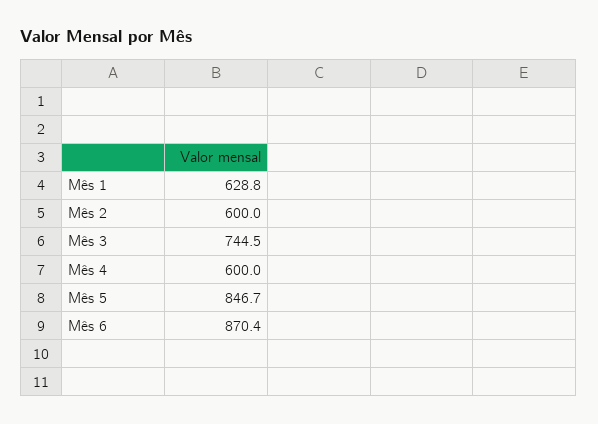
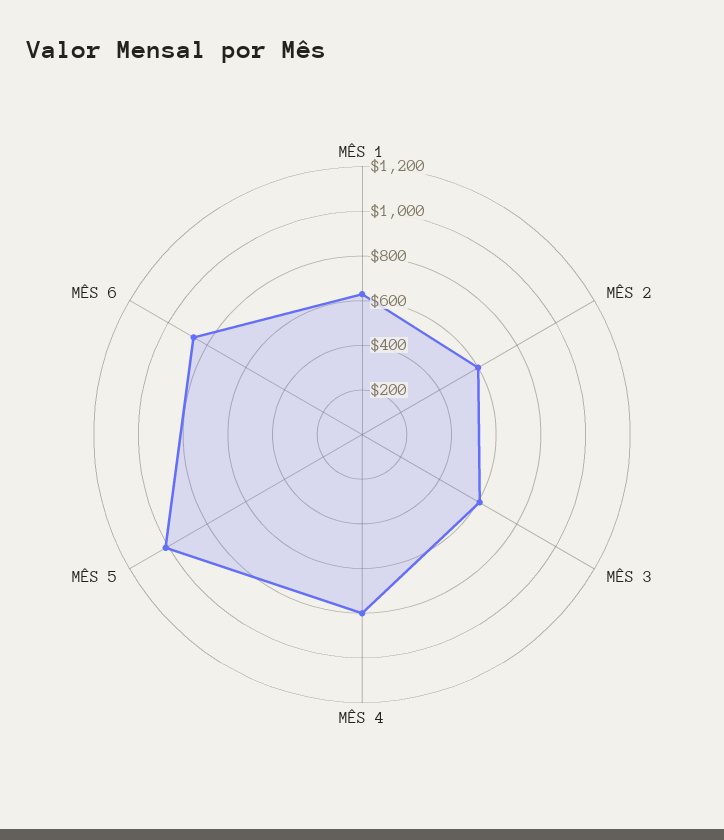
Mês 3: 744.5 -> 600
Mês 4: 600 -> 800
Mês 5: 846.7 -> 1000

